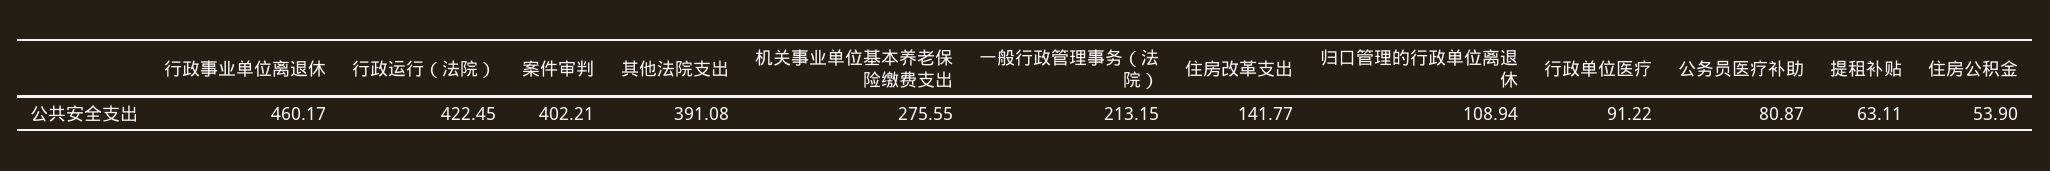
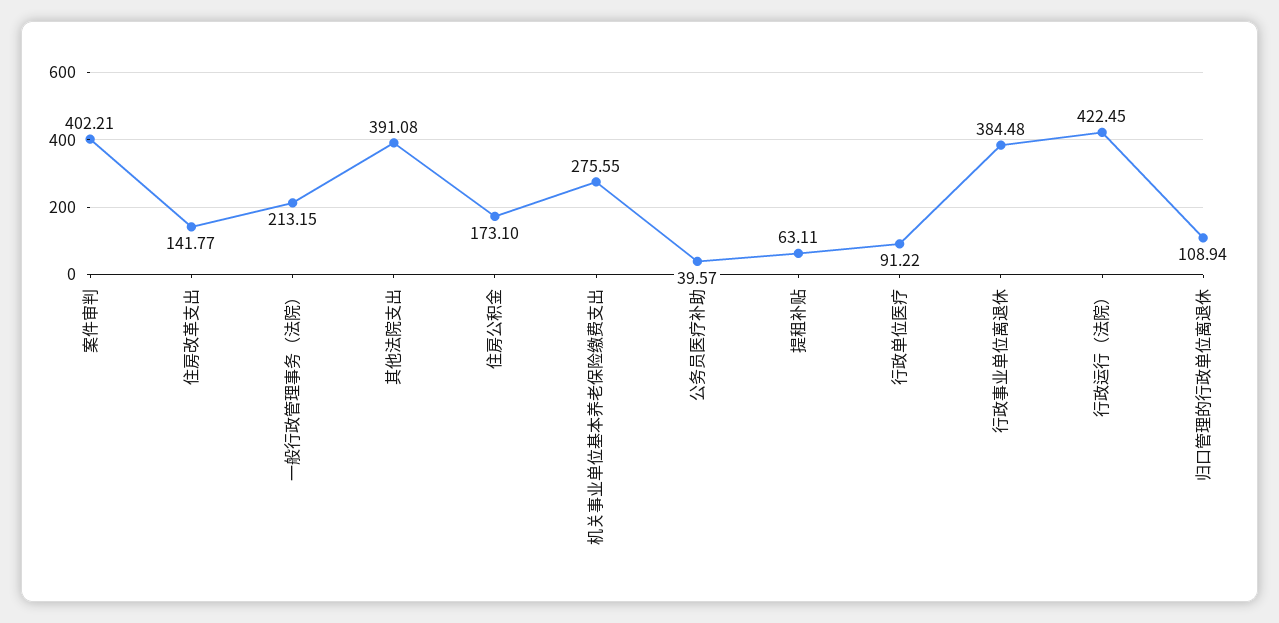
行政事业单位离退休: 460.17 -> 384.48
公务员医疗补助: 80.87 -> 39.57
住房公积金: 53.9 -> 173.1

